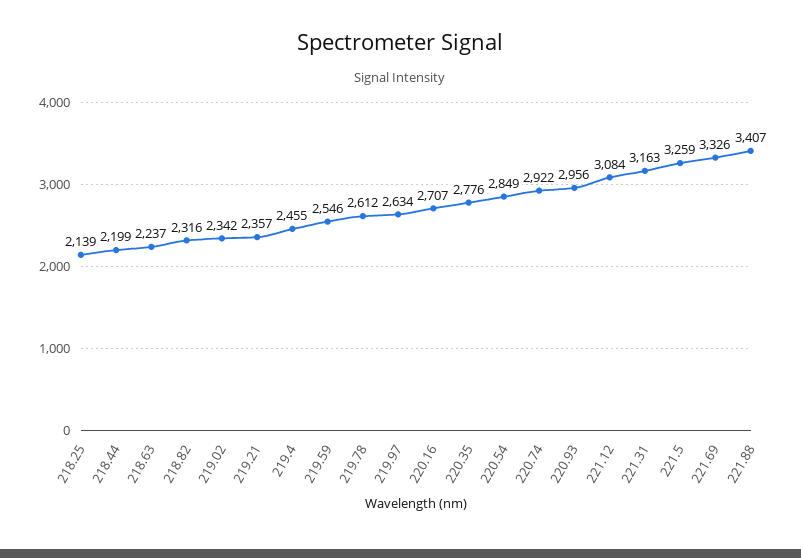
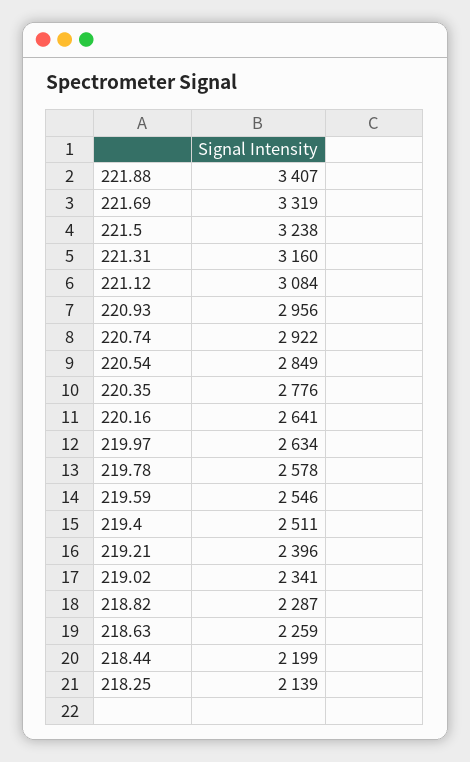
218.63: 2237 -> 2259
218.82: 2316 -> 2287
219.02: 2342 -> 2341
219.21: 2357 -> 2396
219.4: 2455 -> 2511
219.78: 2612 -> 2578
220.16: 2707 -> 2641
221.31: 3163 -> 3160
221.5: 3259 -> 3238
221.69: 3326 -> 3319

